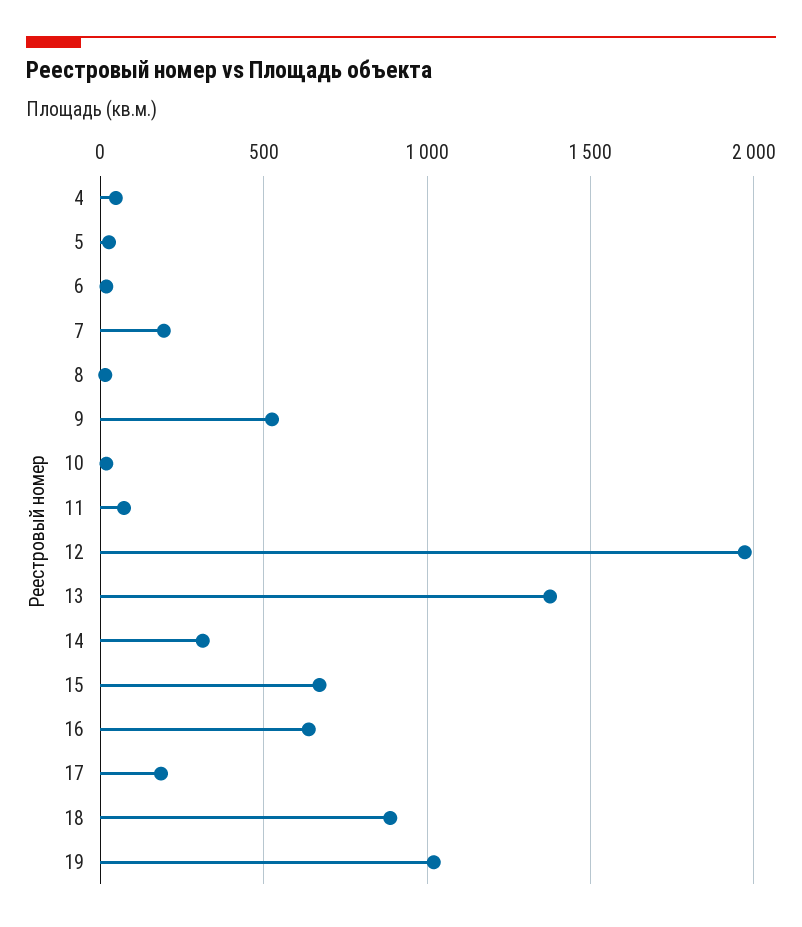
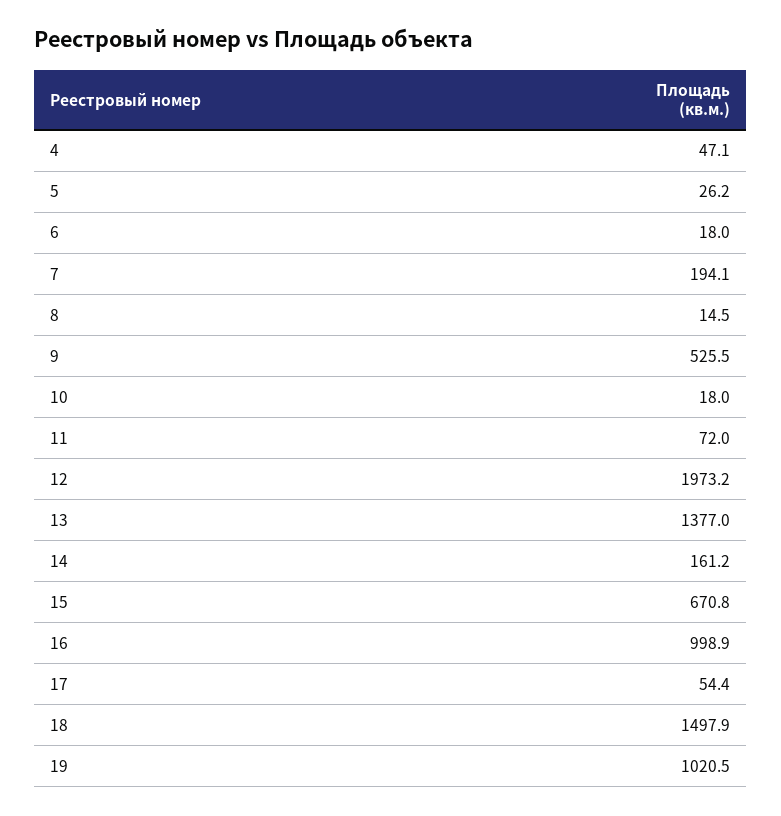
14: 300 -> 161.2
16: 650 -> 998.9
17: 200 -> 54.4
18: 900 -> 1497.9

